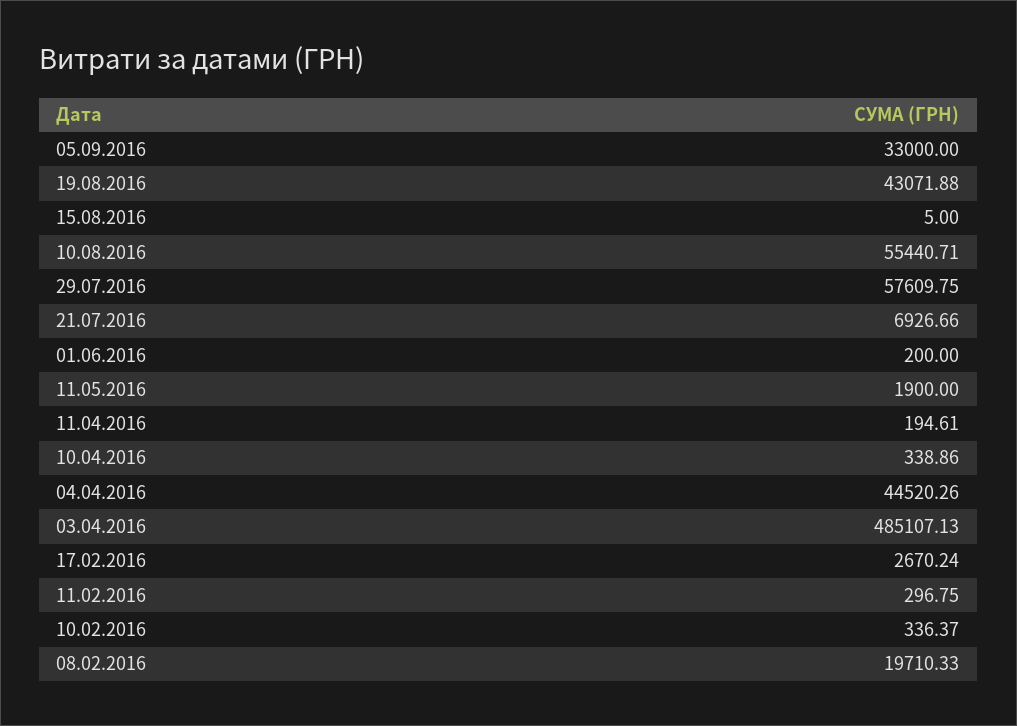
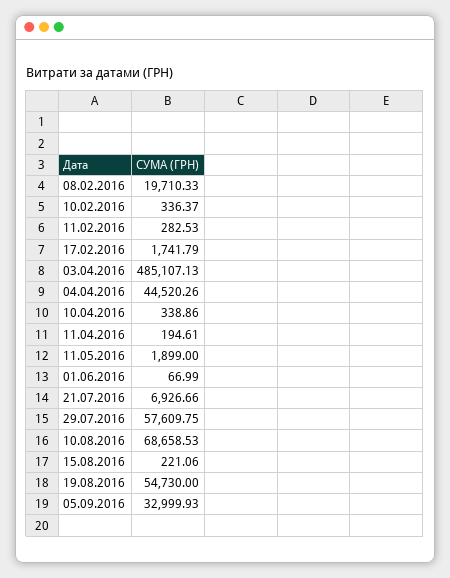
05.09.2016: 33000 -> 32999.93
19.08.2016: 43071.88 -> 54730
15.08.2016: 5 -> 221.06
10.08.2016: 55440.71 -> 68658.53
01.06.2016: 200 -> 66.99
11.05.2016: 1900 -> 1899
17.02.2016: 2670.24 -> 1741.79
11.02.2016: 296.75 -> 282.53

